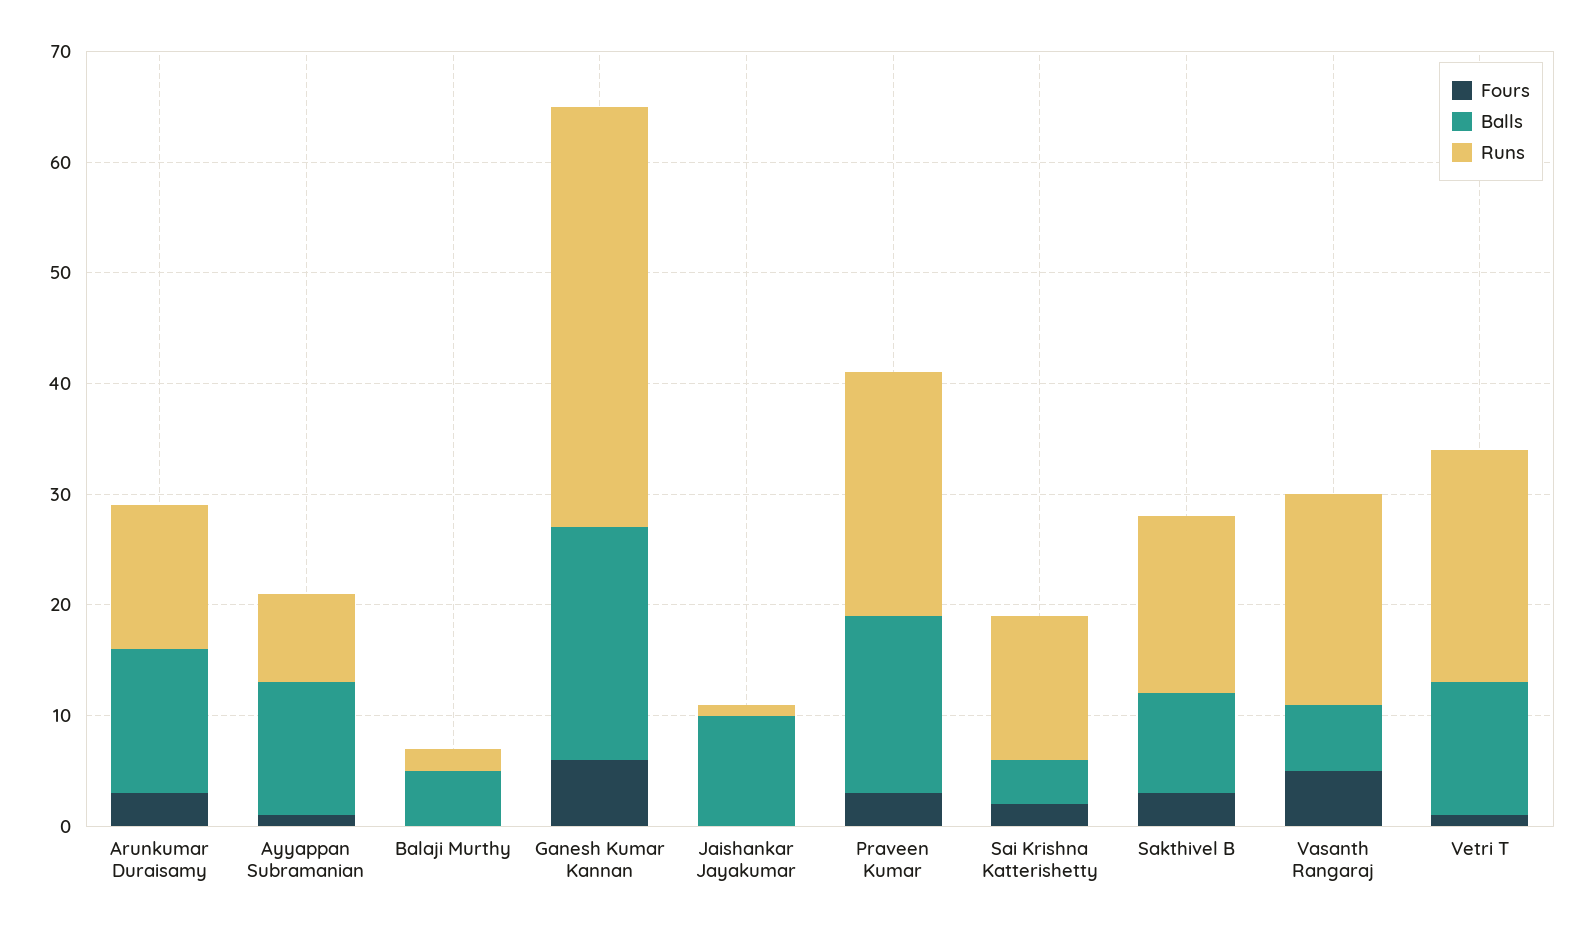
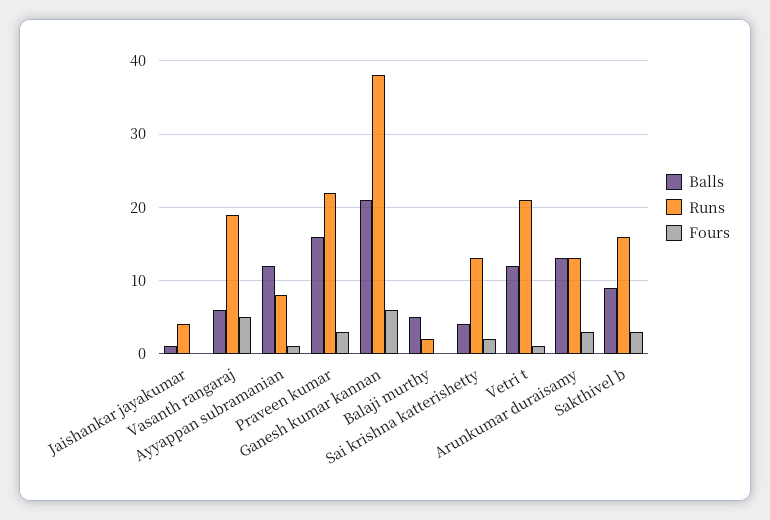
Balls, Jaishankar Jayakumar: 10 -> 1
Runs, Jaishankar Jayakumar: 1 -> 4

